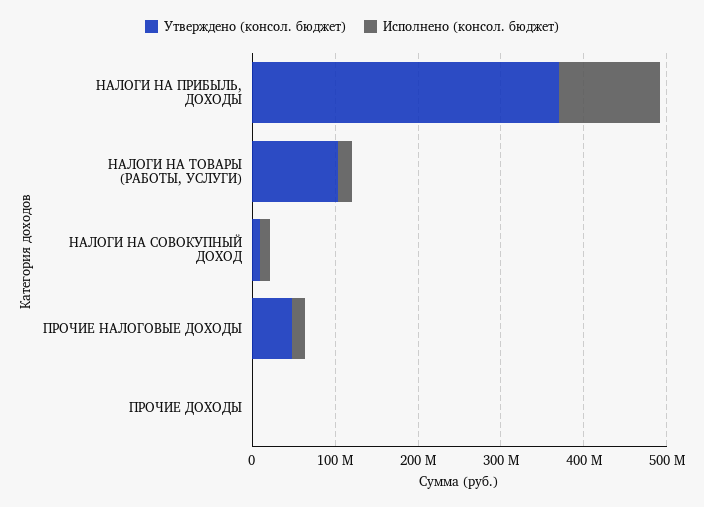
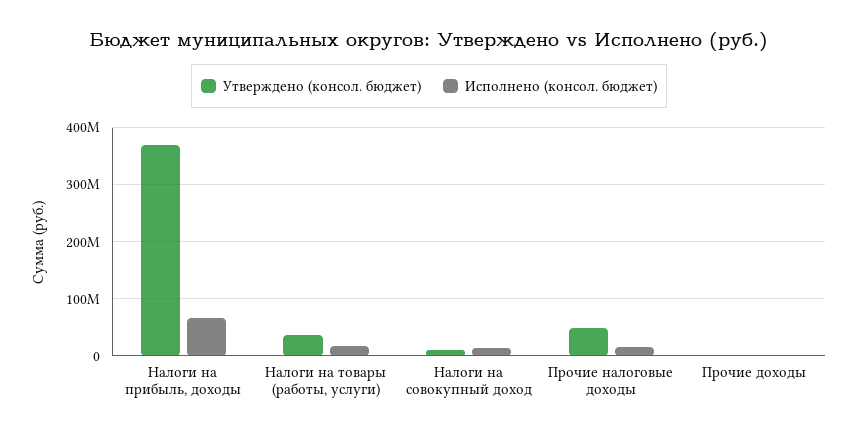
Исполнено (консол. бюджет), НАЛОГИ НА ПРИБЫЛЬ, ДОХОДЫ: 120000000 -> 60000000
Утверждено (консол. бюджет), НАЛОГИ НА ТОВАРЫ (РАБОТЫ, УСЛУГИ): 100000000 -> 40000000

